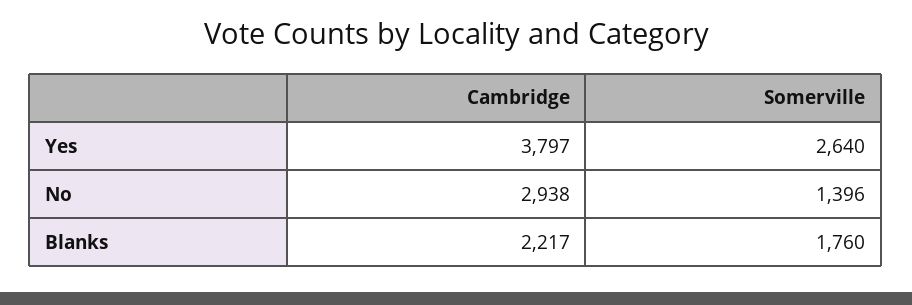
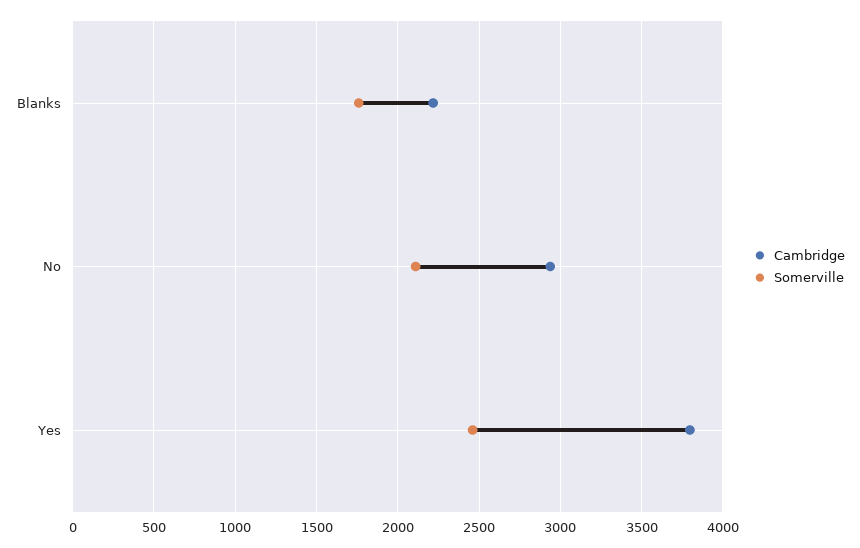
Somerville, Yes: 2640 -> 2450
Somerville, No: 1396 -> 2100

